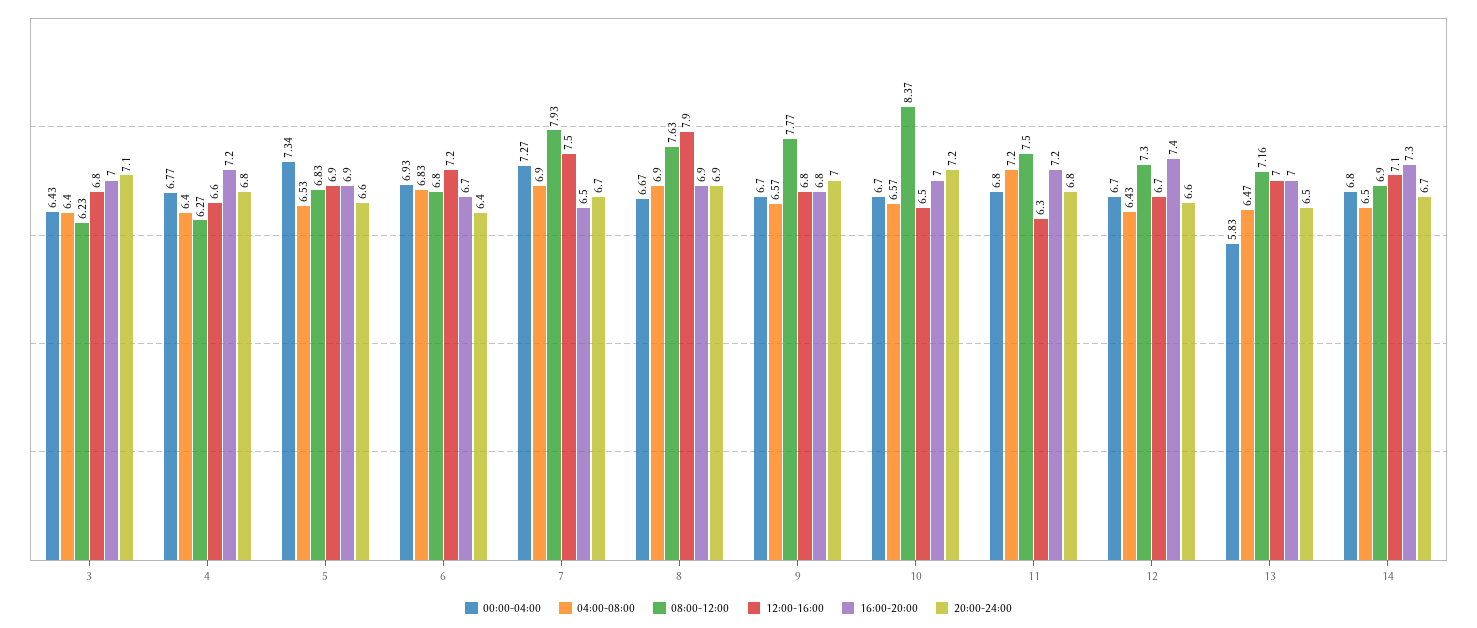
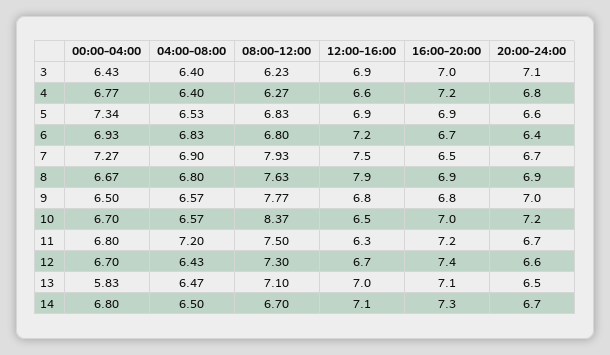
12:00-16:00, 3: 6.8 -> 6.9
04:00-08:00, 8: 6.9 -> 6.8
00:00-04:00, 9: 6.7 -> 6.5
20:00-24:00, 11: 6.8 -> 6.7
08:00-12:00, 13: 7.16 -> 7.1
16:00-20:00, 13: 7 -> 7.1
08:00-12:00, 14: 6.9 -> 6.7

